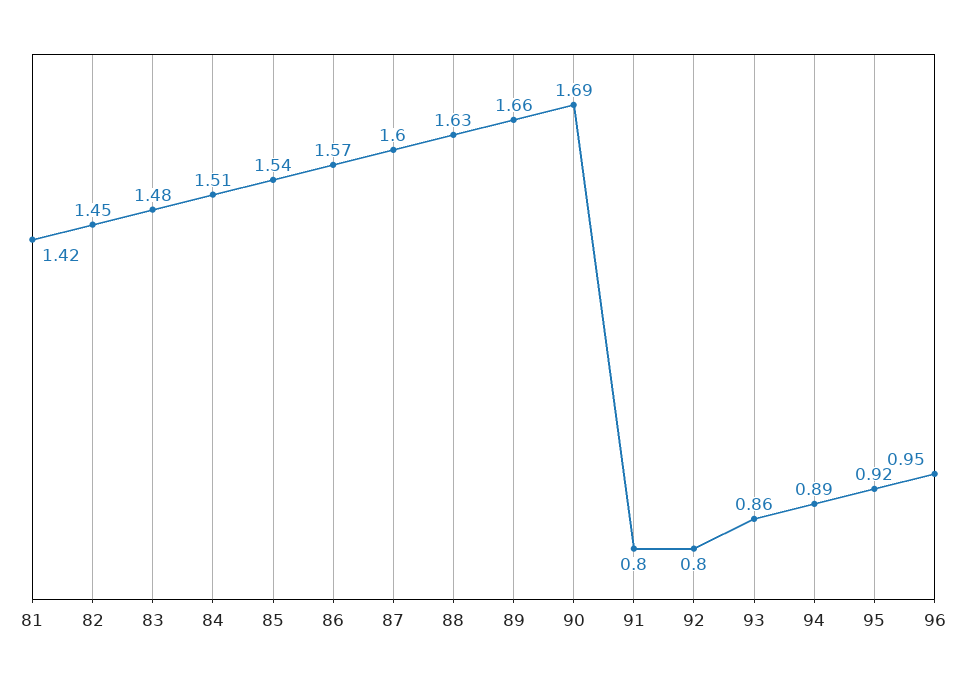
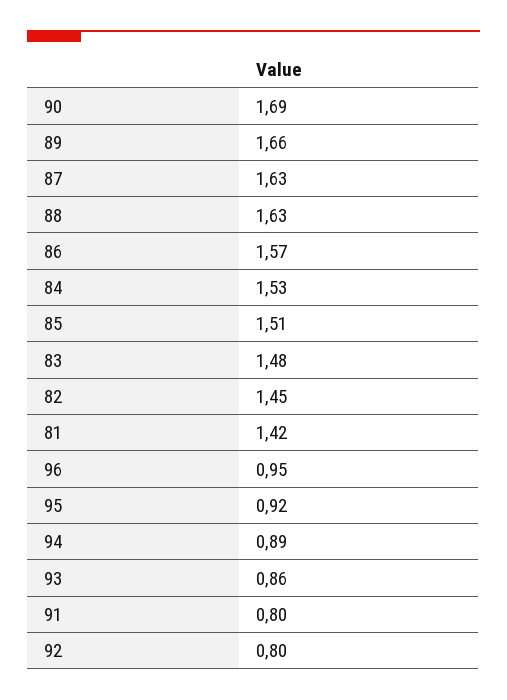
84: 1.51 -> 1.53
85: 1.54 -> 1.51
87: 1.6 -> 1.63

